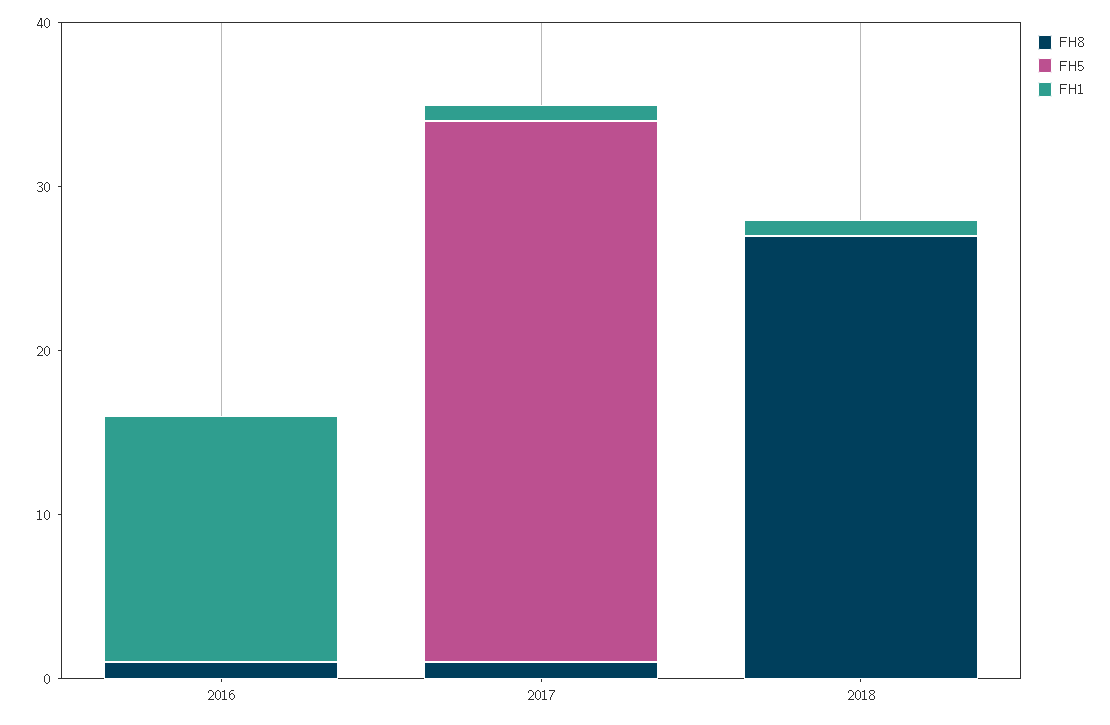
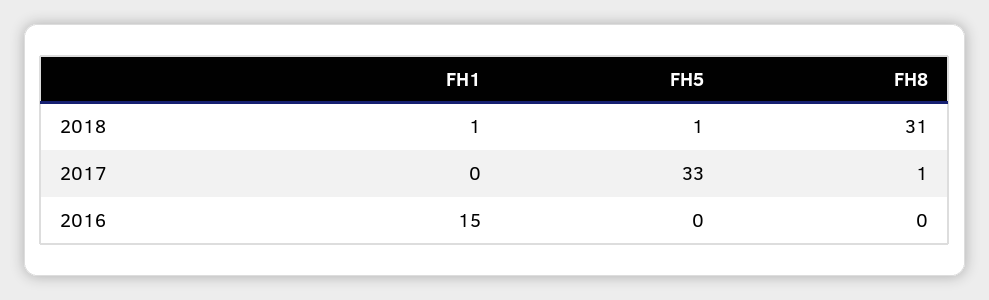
FH8, 2016: 1 -> 0
FH1, 2017: 1 -> 0
FH8, 2018: 27 -> 31
FH5, 2018: 0 -> 1

